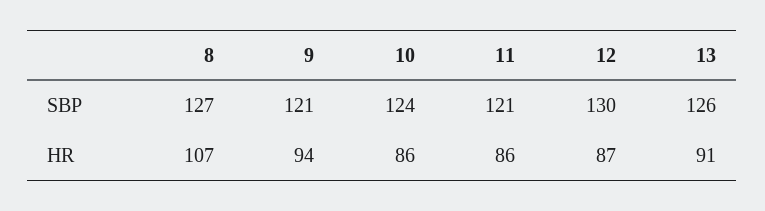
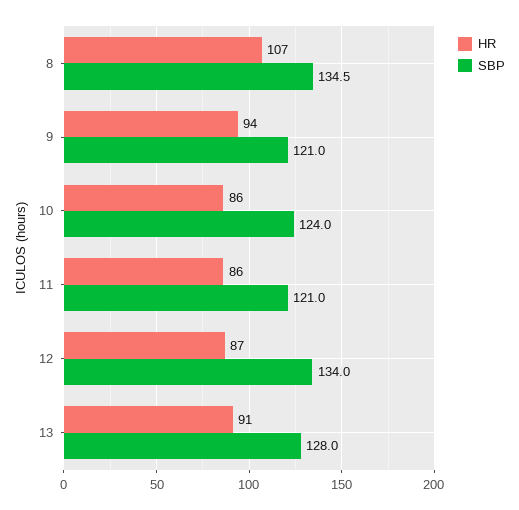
SBP, 8: 127 -> 134.5
SBP, 12: 130 -> 134
SBP, 13: 126 -> 128

